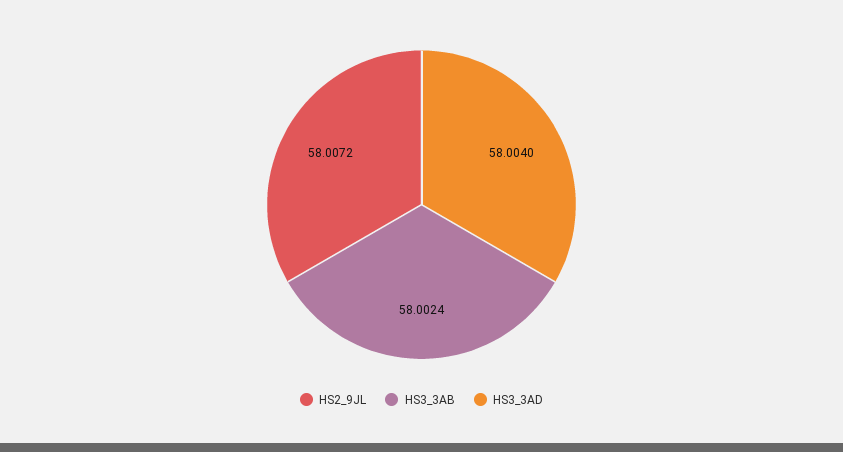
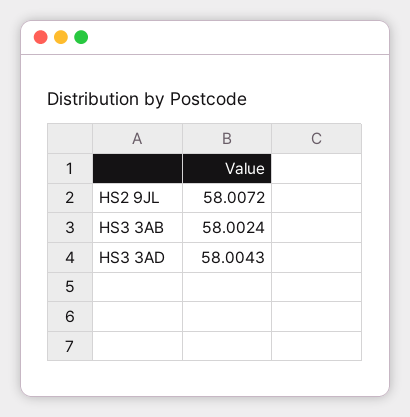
HS3_3AD: 58.004 -> 58.0043

